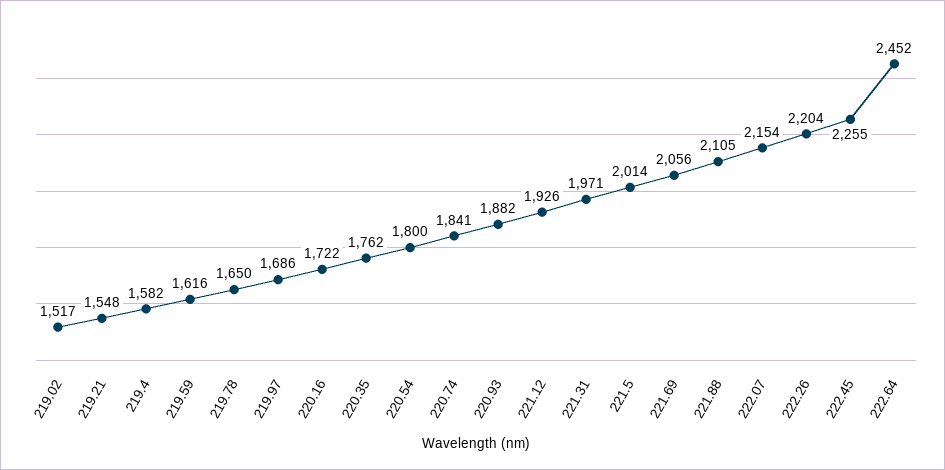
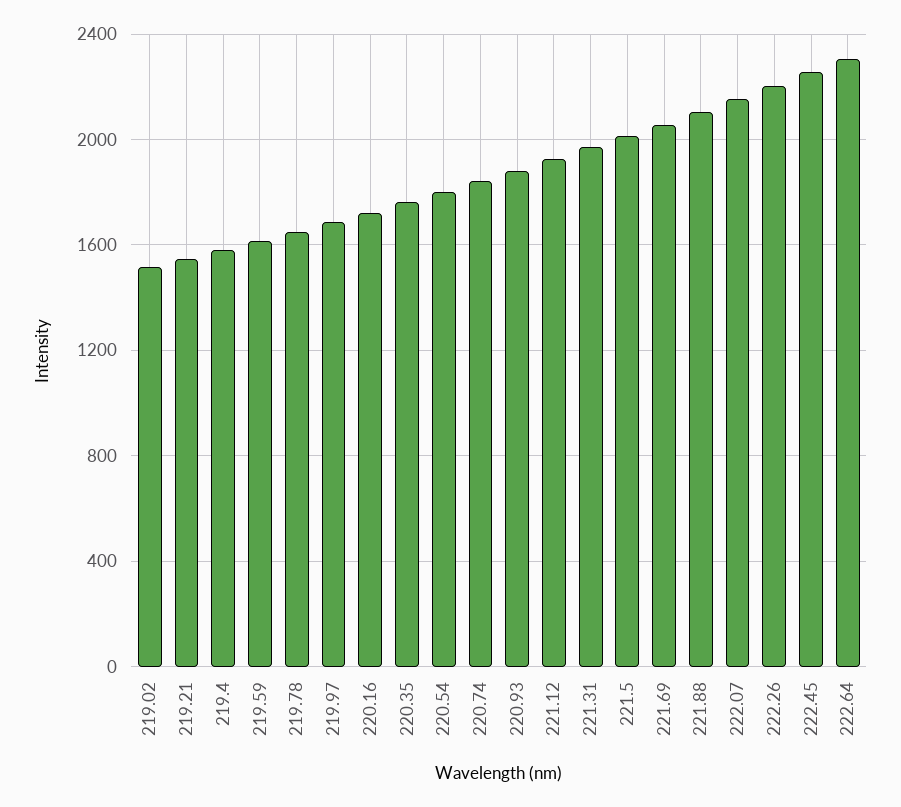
222.64: 2452 -> 2300

